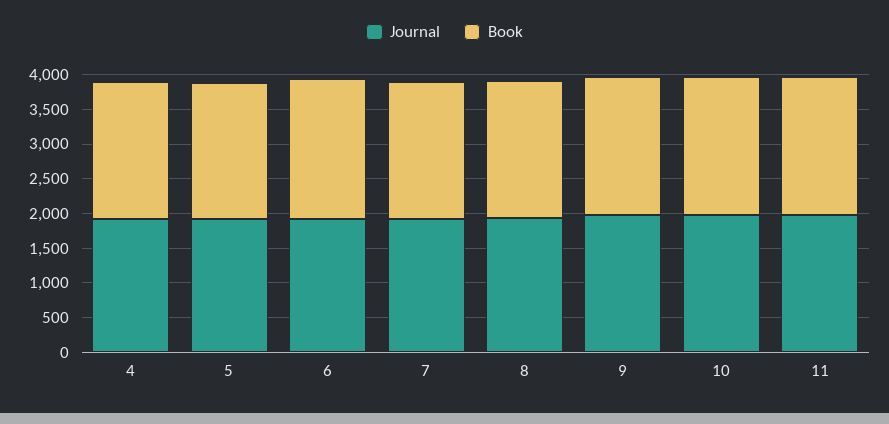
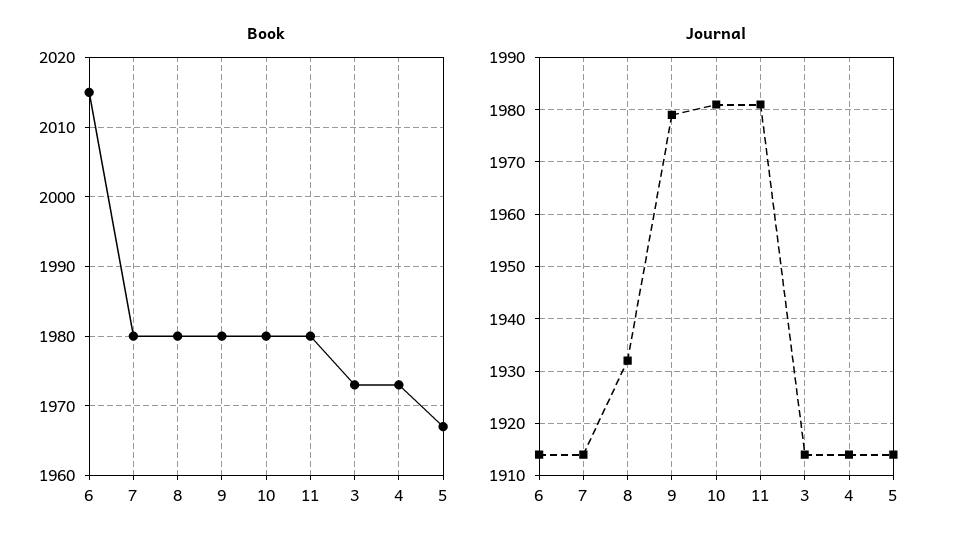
Book, 3: none -> 1973
Journal, 3: none -> 1915

